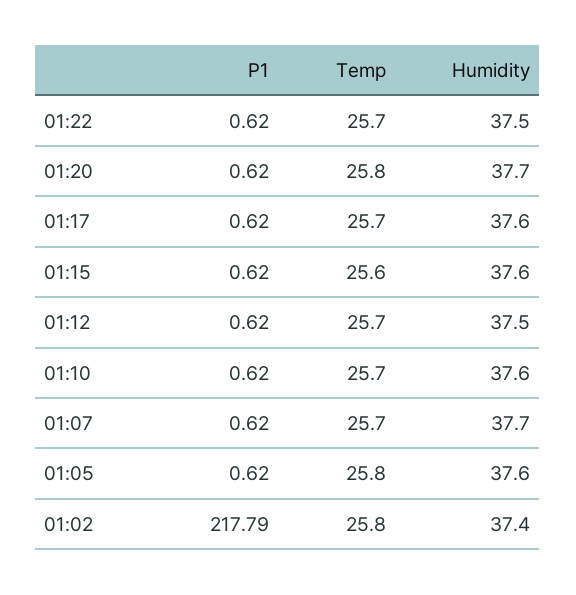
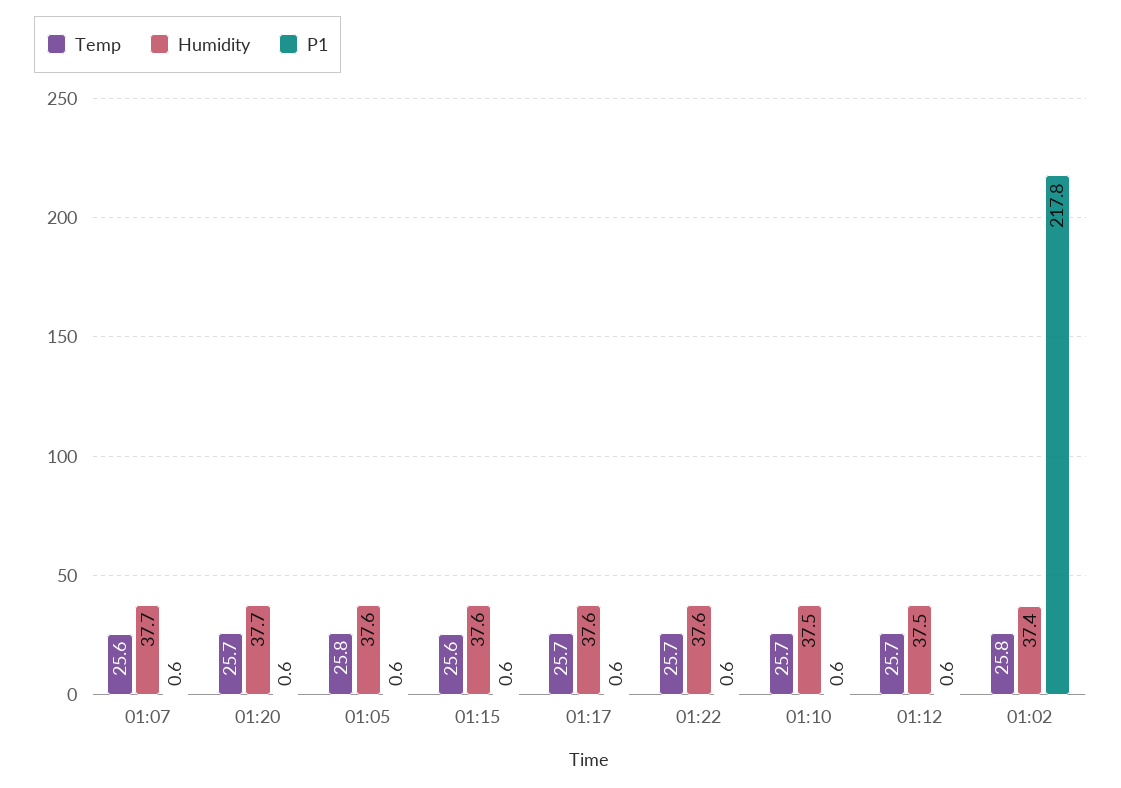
Humidity, 01:22: 37.5 -> 37.6
Temp, 01:20: 25.8 -> 25.7
Humidity, 01:10: 37.6 -> 37.5
Temp, 01:07: 25.7 -> 25.6

